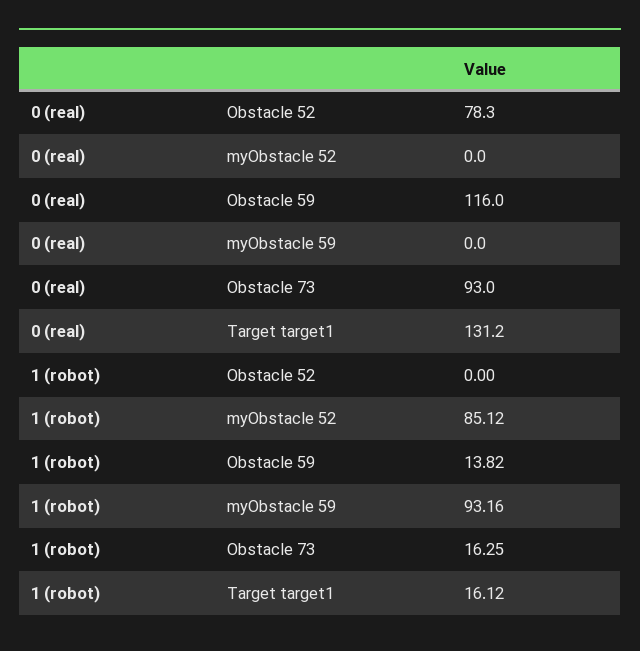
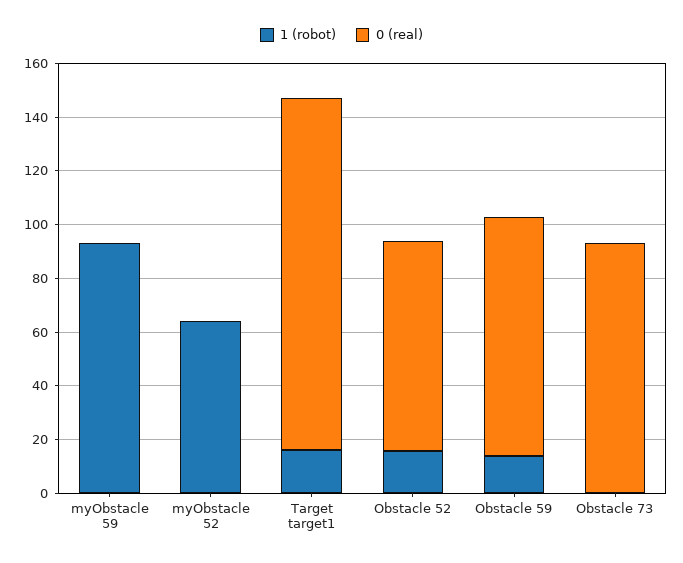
0 (real), Obstacle 59: 116 -> 90
1 (robot), Obstacle 52: 0 -> 15
1 (robot), myObstacle 52: 85.12 -> 65
1 (robot), Obstacle 73: 16.25 -> 0

